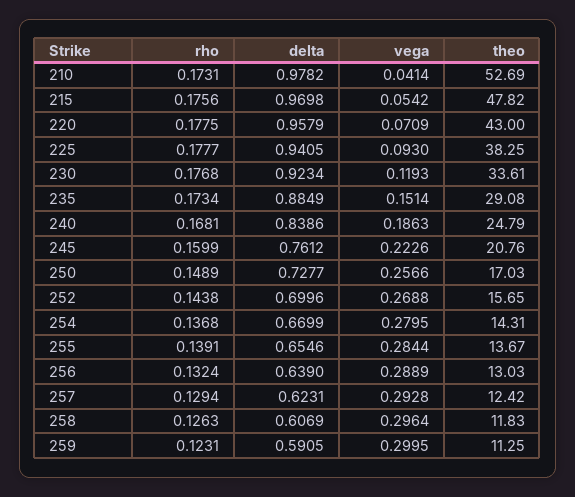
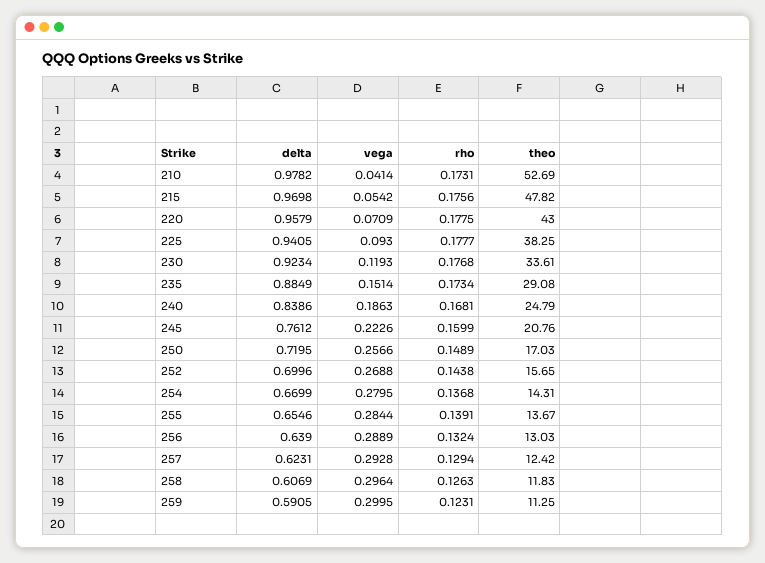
delta, 250: 0.7277 -> 0.7195

